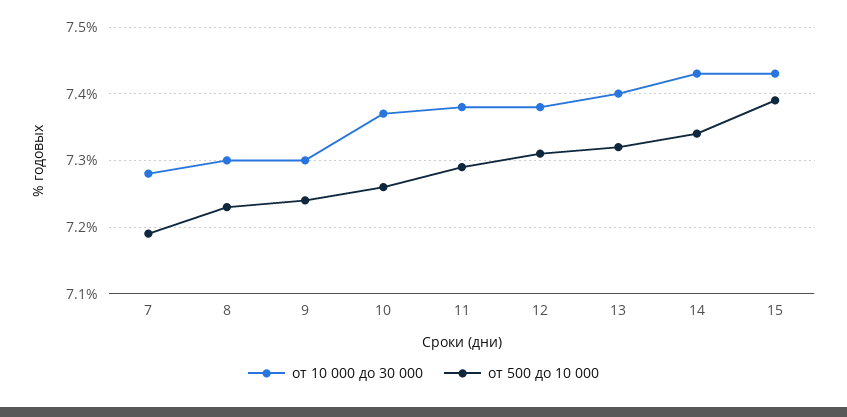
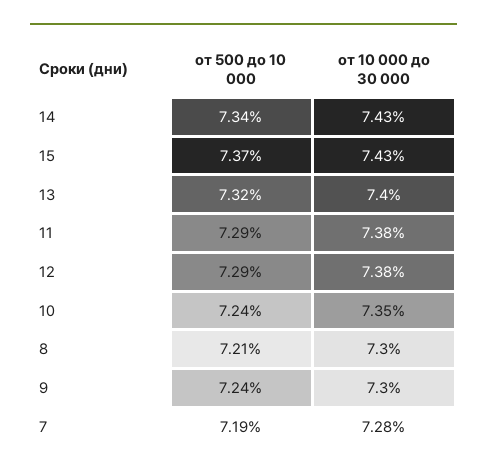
от 500 до 10 000, 8: 7.23 -> 7.21
от 10 000 до 30 000, 10: 7.37 -> 7.35
от 500 до 10 000, 10: 7.26 -> 7.24
от 500 до 10 000, 12: 7.31 -> 7.29
от 500 до 10 000, 15: 7.39 -> 7.37

